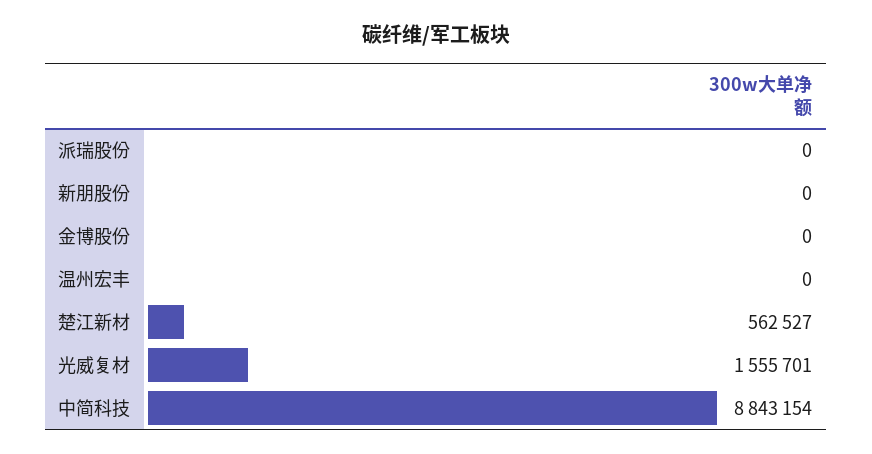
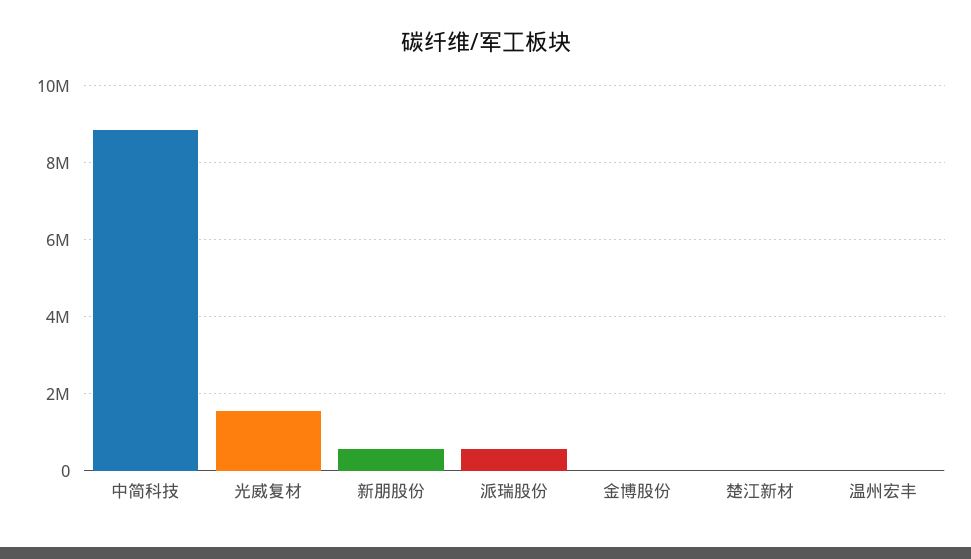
派瑞股份: 0 -> 600000
新朋股份: 0 -> 600000
楚江新材: 562527 -> 0

